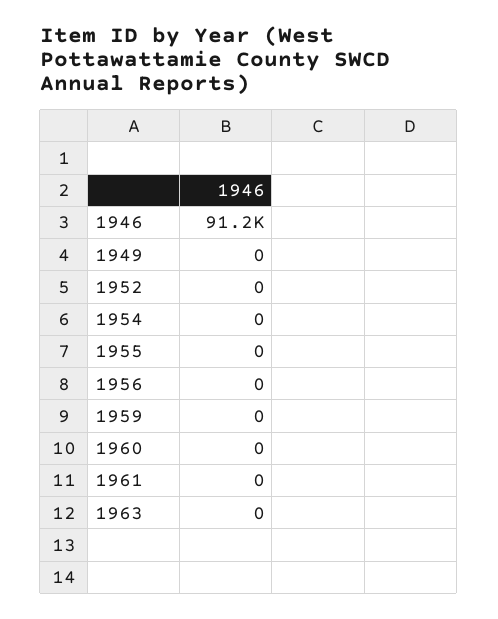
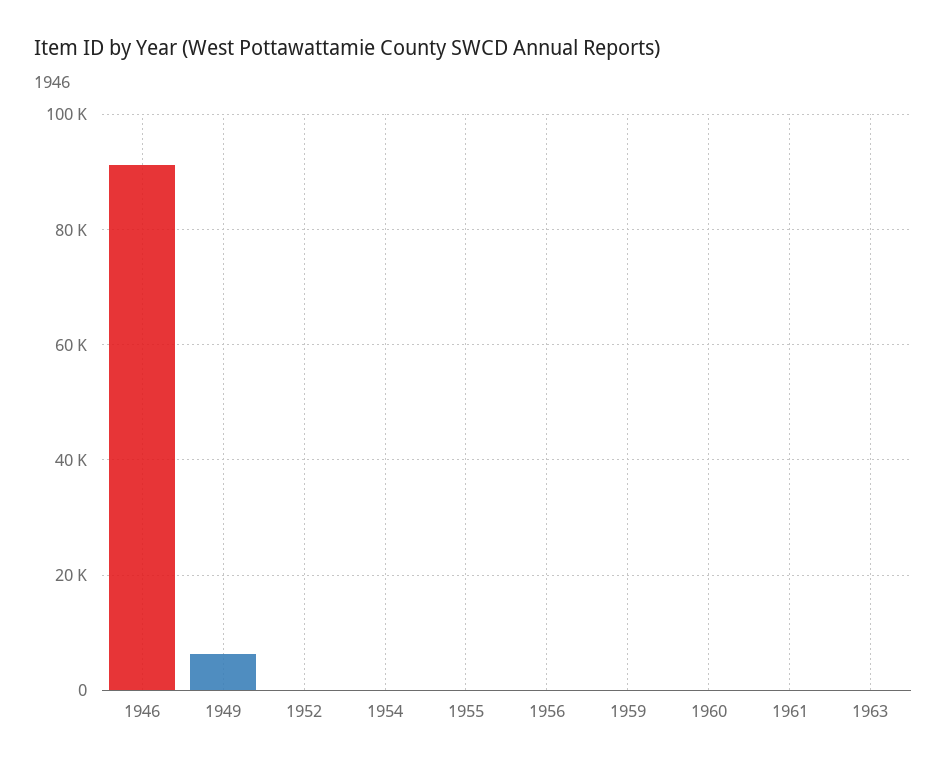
1949: 0 -> 6000

